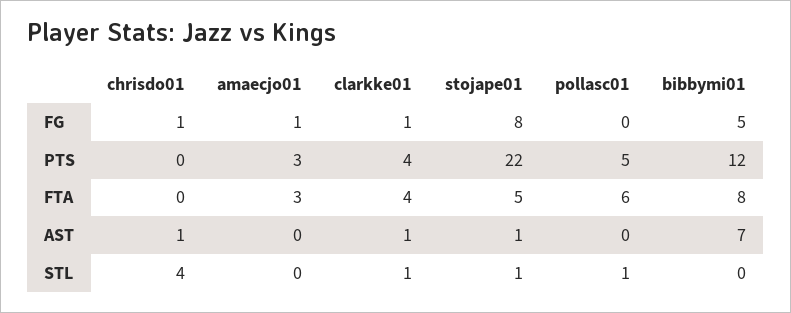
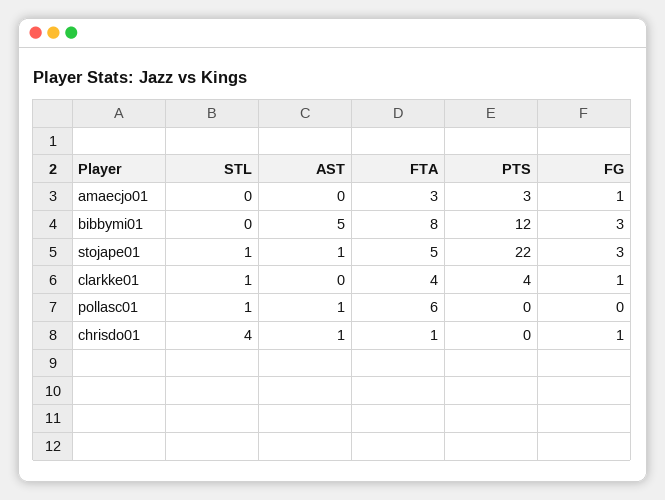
stojape01, FG: 8 -> 3
bibbymi01, FG: 5 -> 3
pollasc01, PTS: 5 -> 0
chrisdo01, FTA: 0 -> 1
clarkke01, AST: 1 -> 0
pollasc01, AST: 0 -> 1
bibbymi01, AST: 7 -> 5

